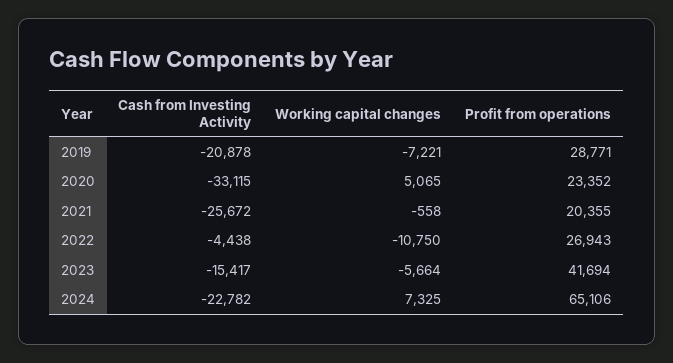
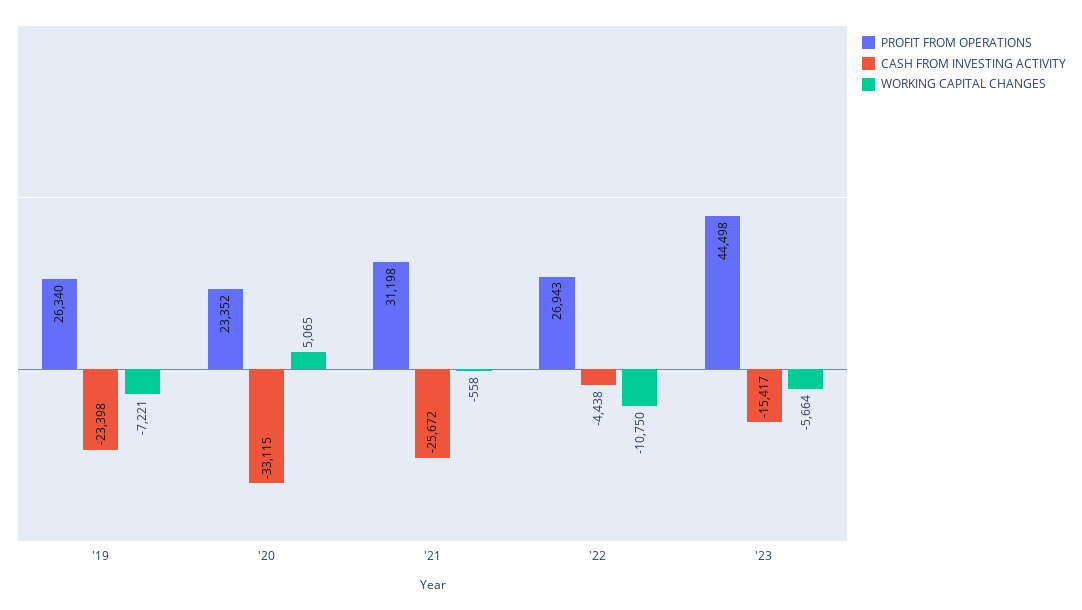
Cash from Investing Activity, 2019: -20878 -> -23398
Profit from operations, 2019: 28771 -> 26340
Profit from operations, 2021: 20355 -> 31198
Profit from operations, 2023: 41694 -> 44498
Cash from Investing Activity, 2024: -22782 -> none
Working capital changes, 2024: 7325 -> none
Profit from operations, 2024: 65106 -> none

